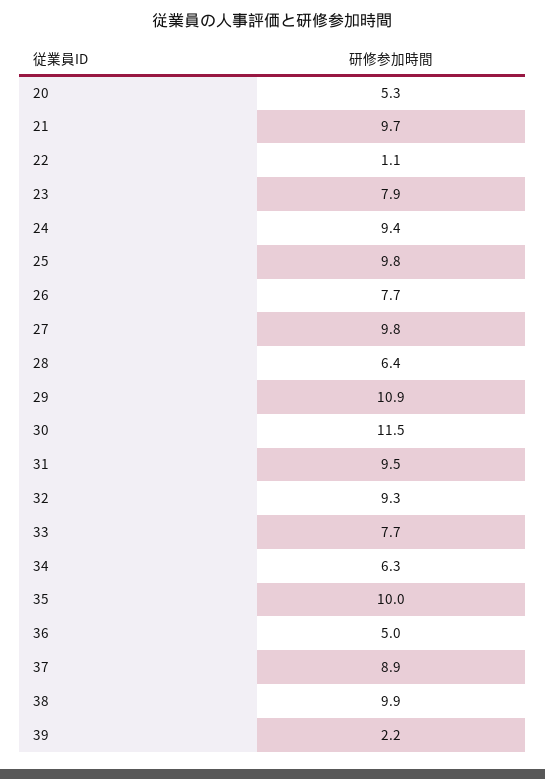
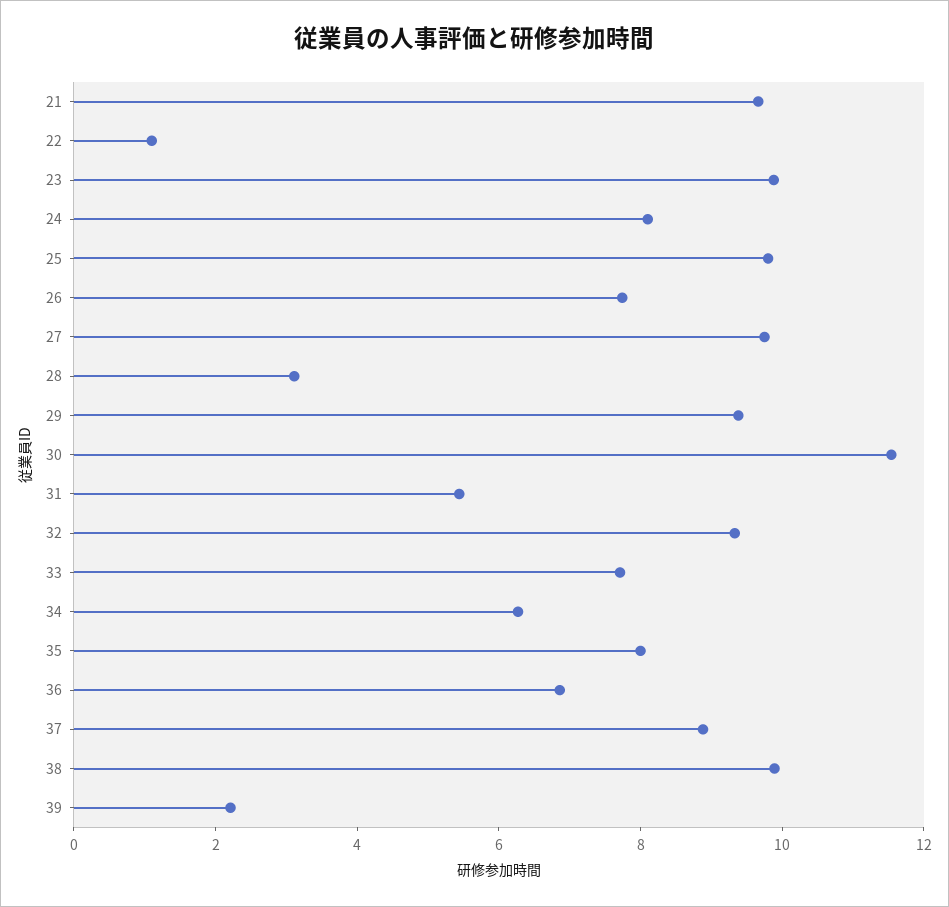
20: 5.3 -> none
23: 7.9 -> 10
24: 9.4 -> 8
28: 6.4 -> 3
29: 10.9 -> 9.5
31: 9.5 -> 5.5
35: 10 -> 8
36: 5 -> 7

